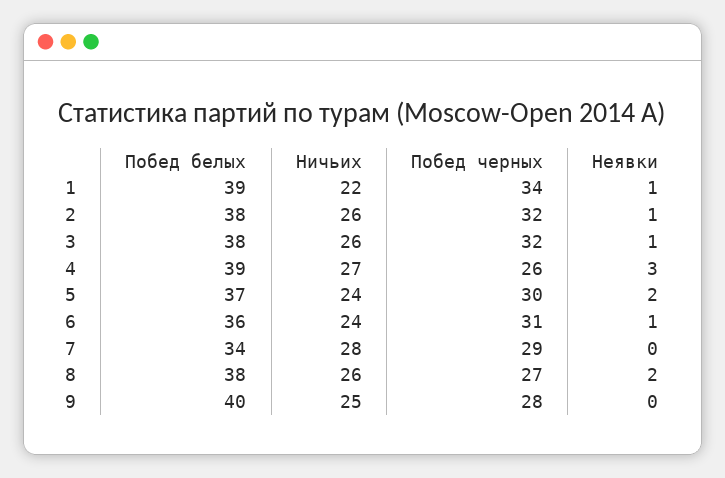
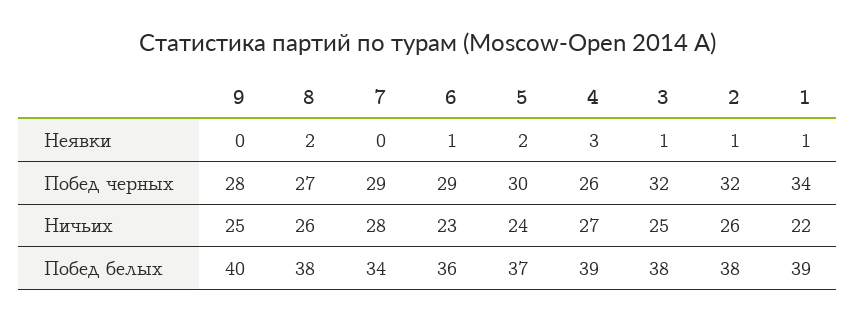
Ничьих, 3: 26 -> 25
Ничьих, 6: 24 -> 23
Побед черных, 6: 31 -> 29

